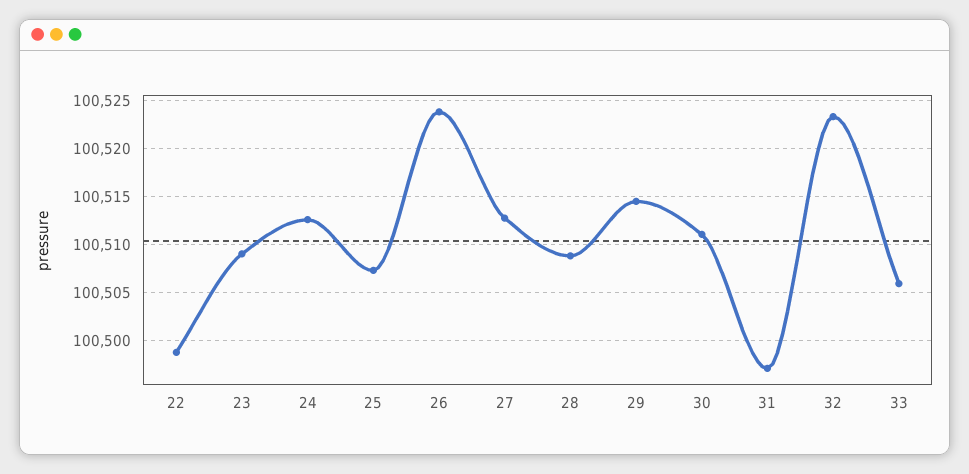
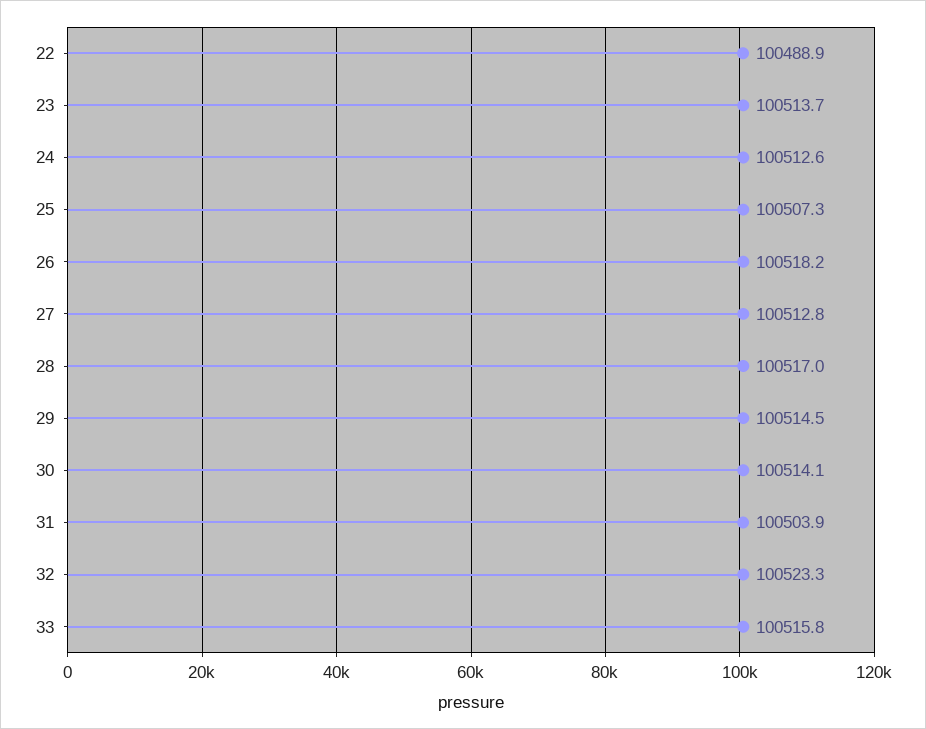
22: 100499 -> 100488.9
23: 100509 -> 100513.7
26: 100524 -> 100518.2
28: 100509 -> 100517
30: 100511 -> 100514.1
31: 100497 -> 100503.9
33: 100506 -> 100515.8

